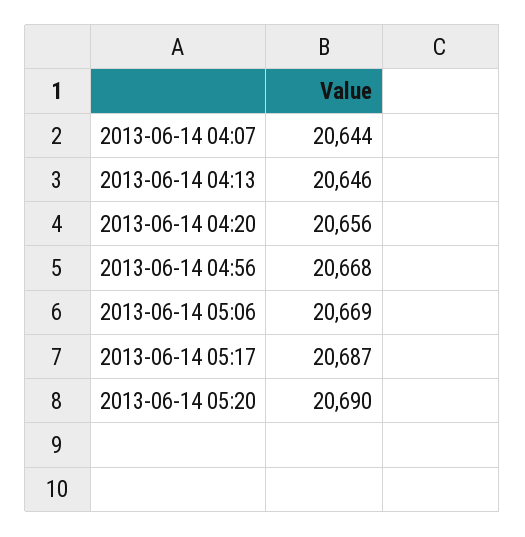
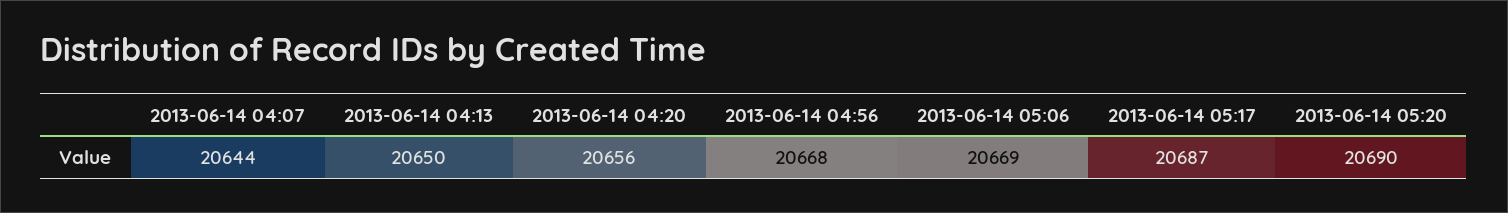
2013-06-14 04:13: 20646 -> 20650

